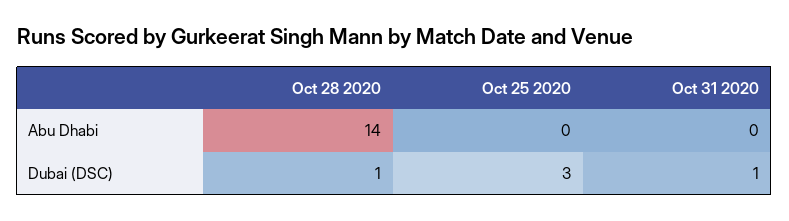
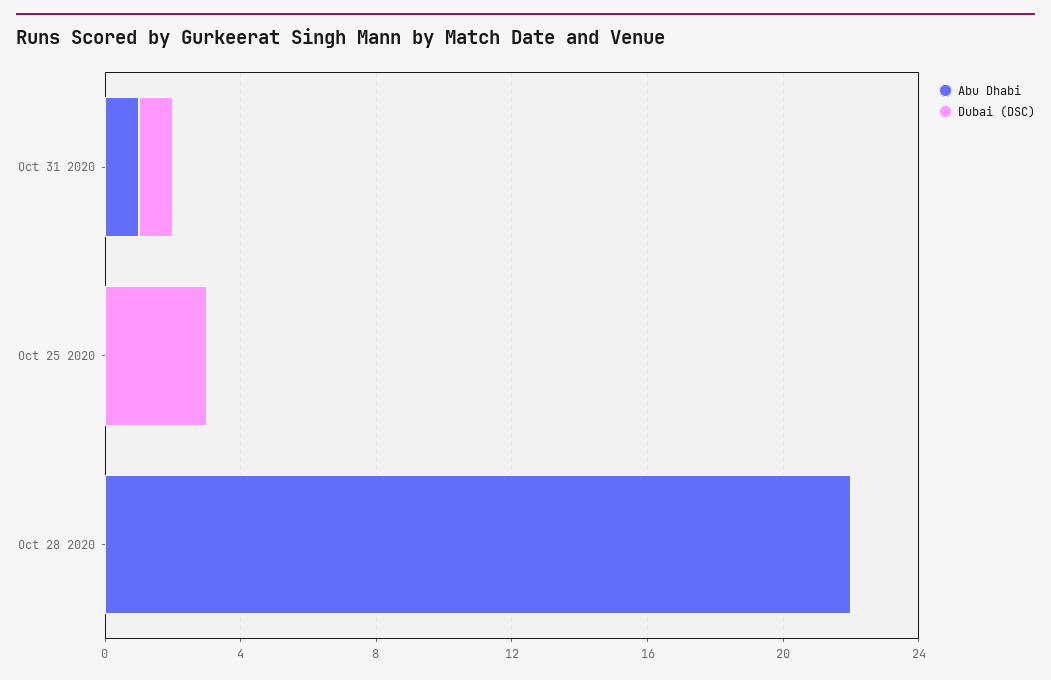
Abu Dhabi, Oct 28 2020: 14 -> 22
Abu Dhabi, Oct 31 2020: 0 -> 1
Dubai (DSC), Oct 28 2020: 1 -> 0

